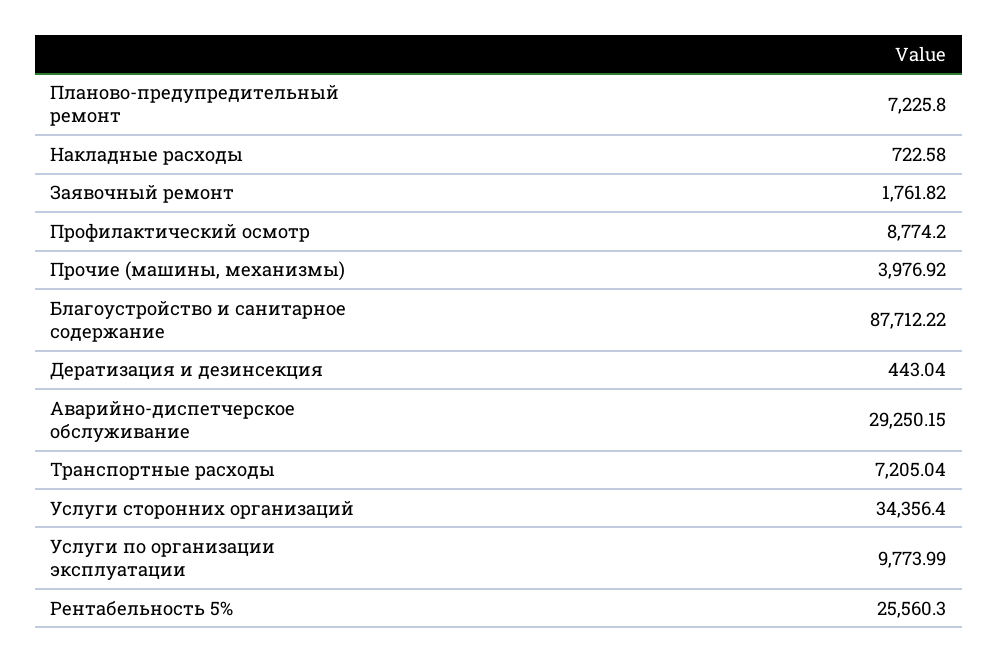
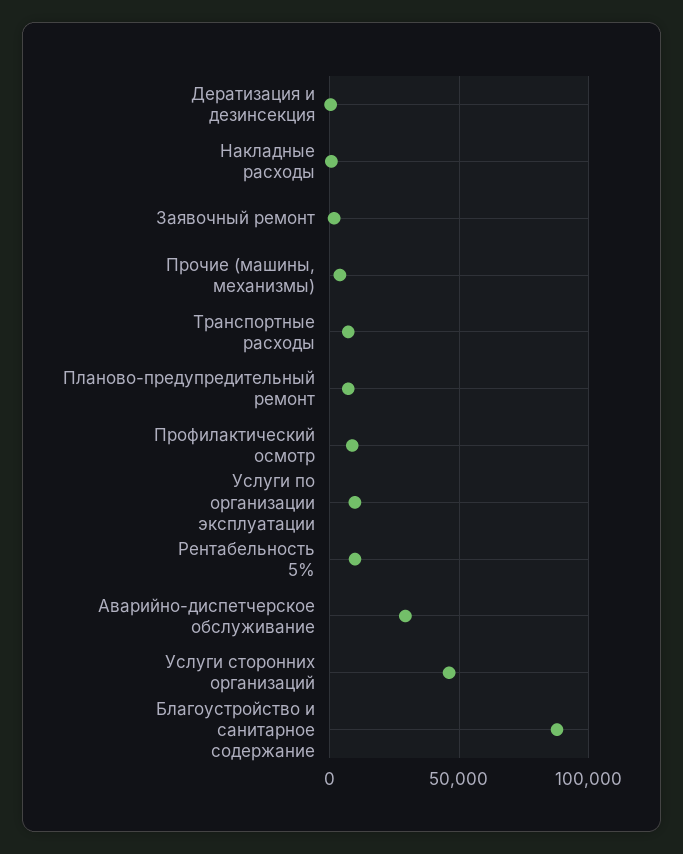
Услуги сторонних организаций: 34356.4 -> 45000
Рентабельность 5%: 25560.3 -> 10000

